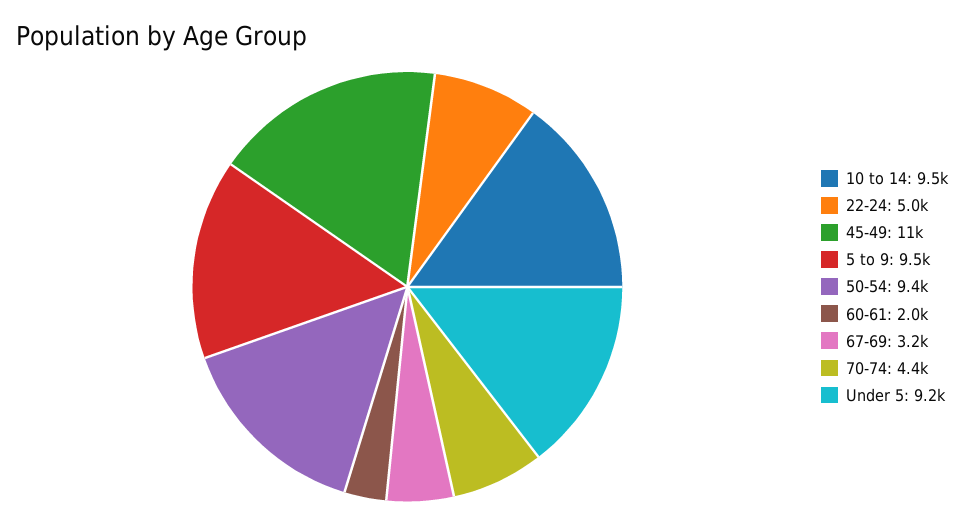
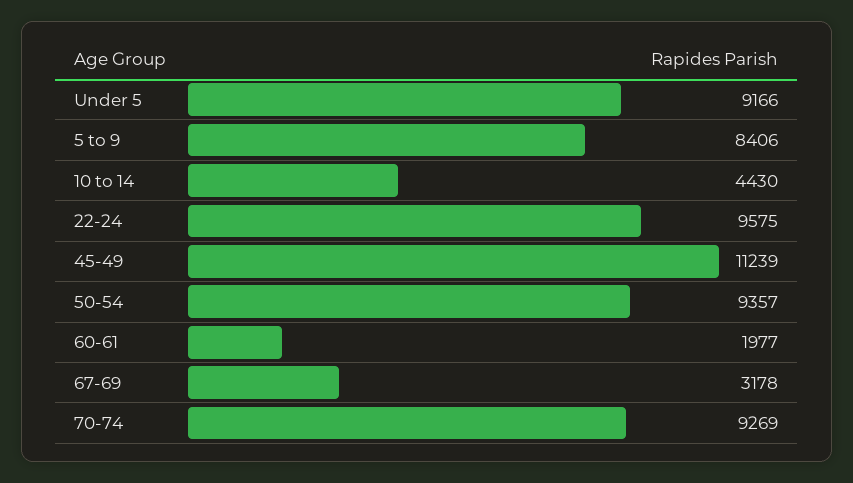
10 to 14: 9500 -> 4430
22-24: 5000 -> 9575
5 to 9: 9500 -> 8406
70-74: 4400 -> 9269

